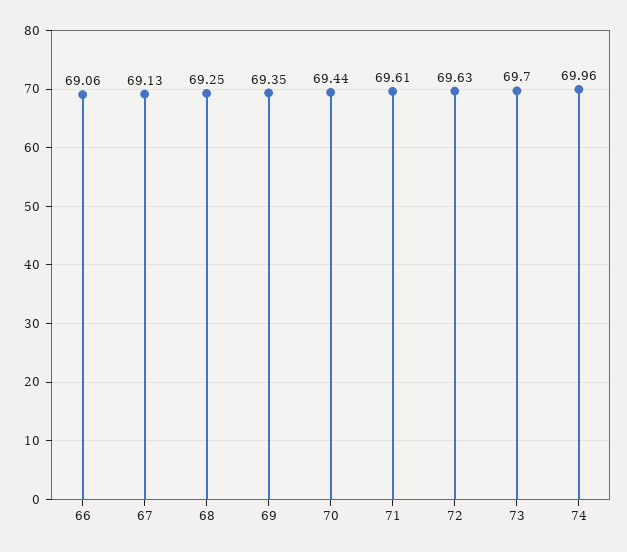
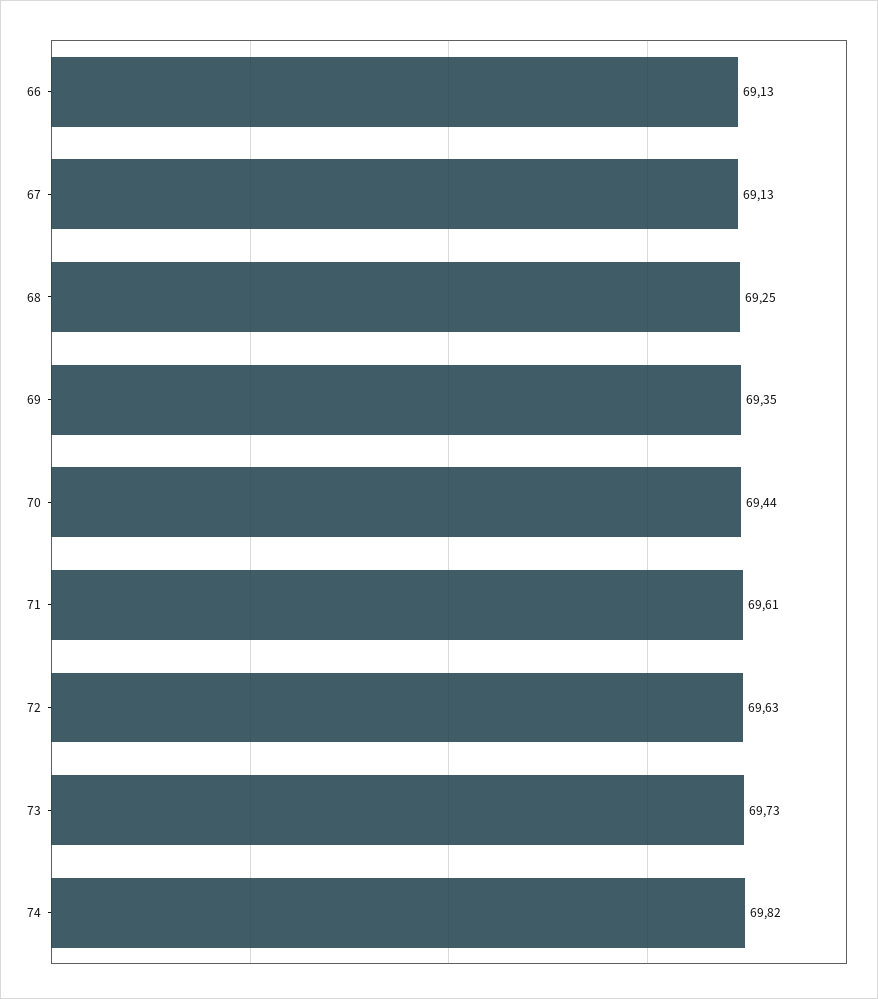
66: 69.06 -> 69.13
73: 69.7 -> 69.73
74: 69.96 -> 69.82

